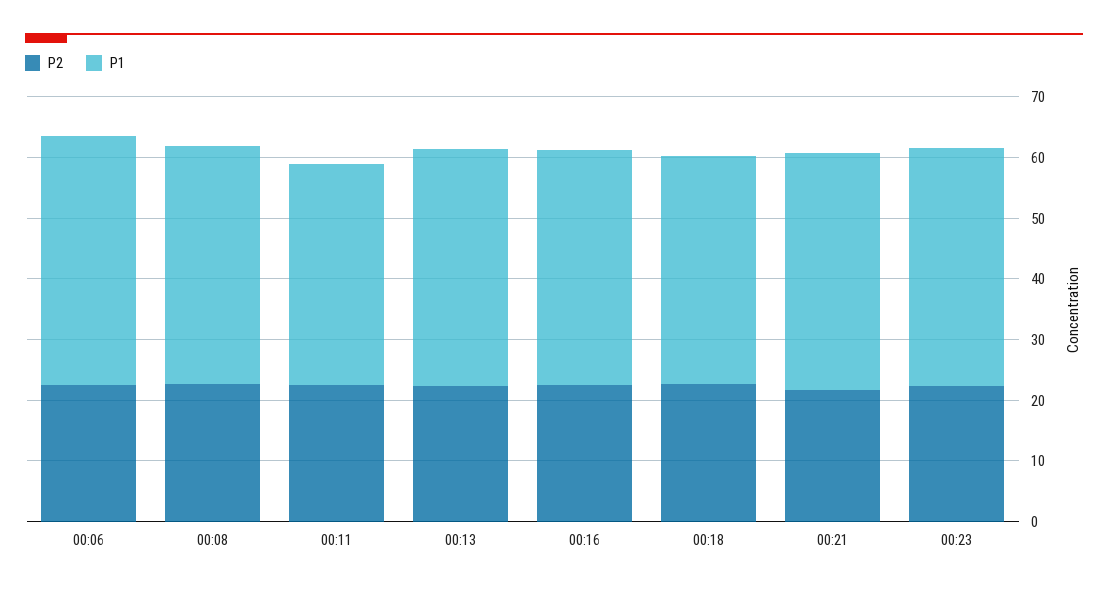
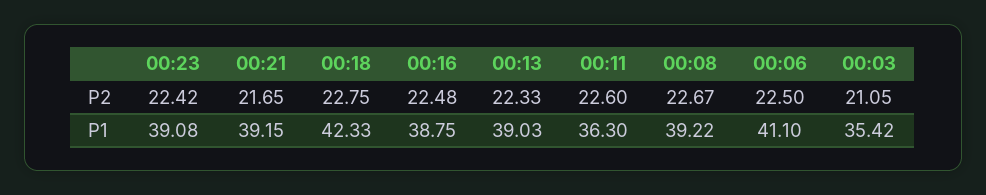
P1, 00:18: 38 -> 42.33
P2, 00:03: none -> 21.05
P1, 00:03: none -> 35.42

